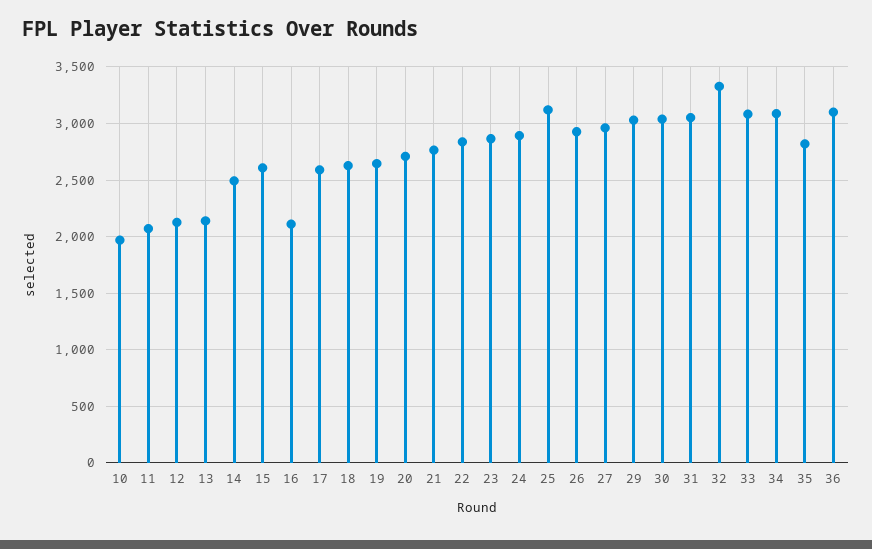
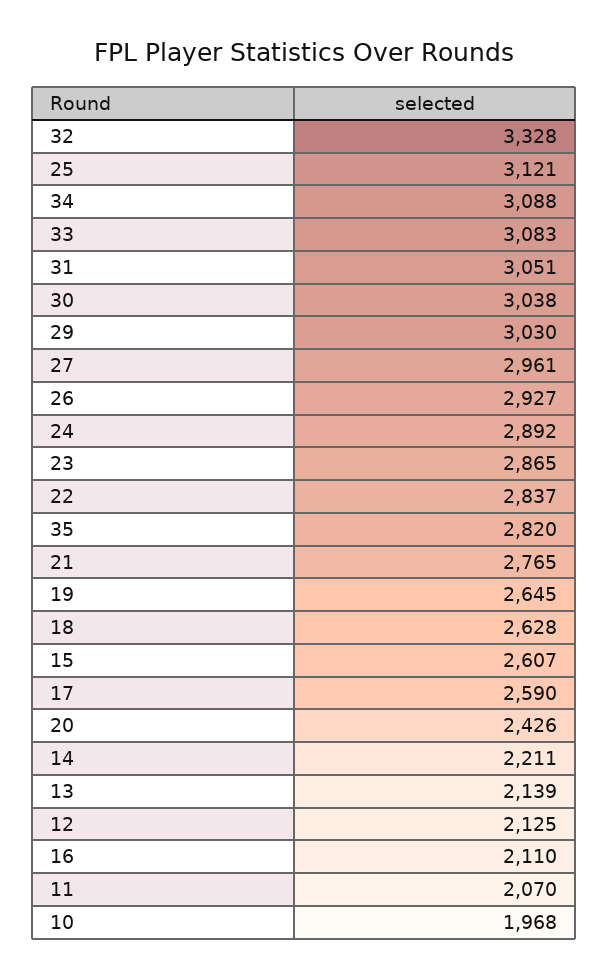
14: 2500 -> 2211
20: 2700 -> 2426
36: 3100 -> none

